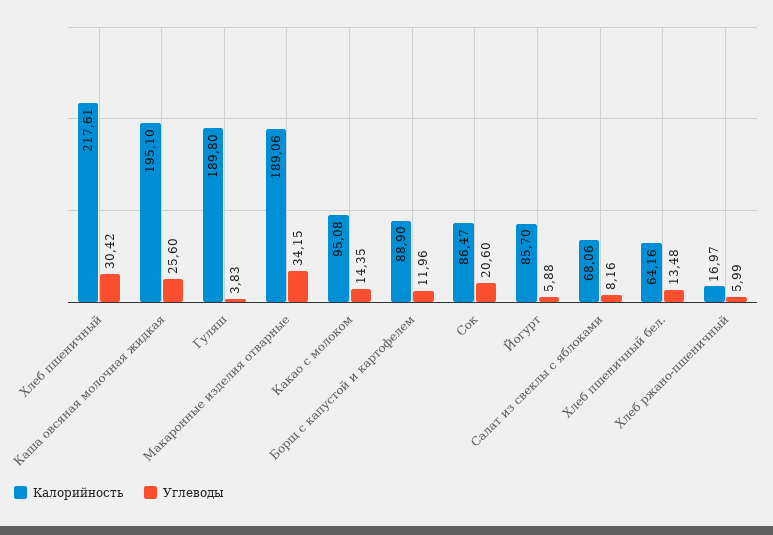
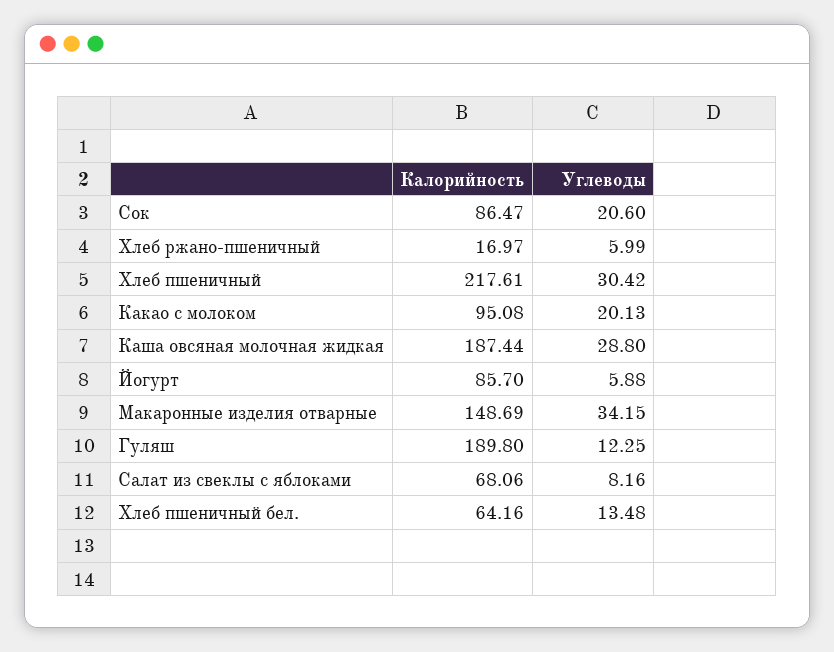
Калорийность, Каша овсяная молочная жидкая: 195.1 -> 187.44
Углеводы, Каша овсяная молочная жидкая: 25.6 -> 28.8
Углеводы, Гуляш: 3.83 -> 12.25
Калорийность, Макаронные изделия отварные: 189.06 -> 148.69
Углеводы, Какао с молоком: 14.35 -> 20.13
Калорийность, Борщ с капустой и картофелем: 88.9 -> none
Углеводы, Борщ с капустой и картофелем: 11.96 -> none

